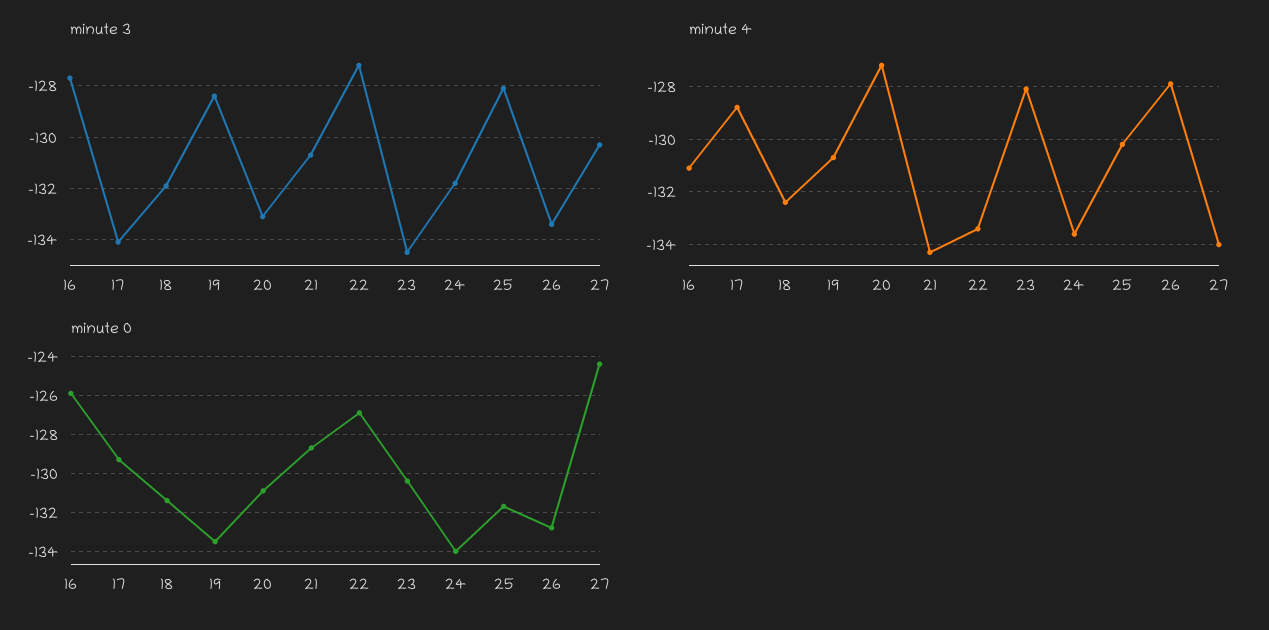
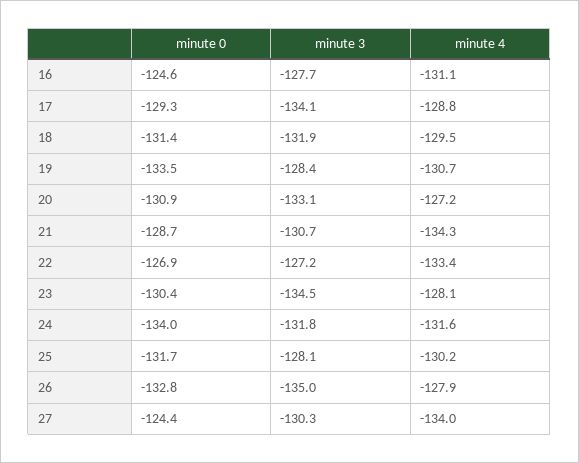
minute 3, 26: -133.5 -> -135
minute 4, 18: -132.5 -> -129.5
minute 4, 24: -133.5 -> -131.6
minute 0, 16: -126 -> -124.6

